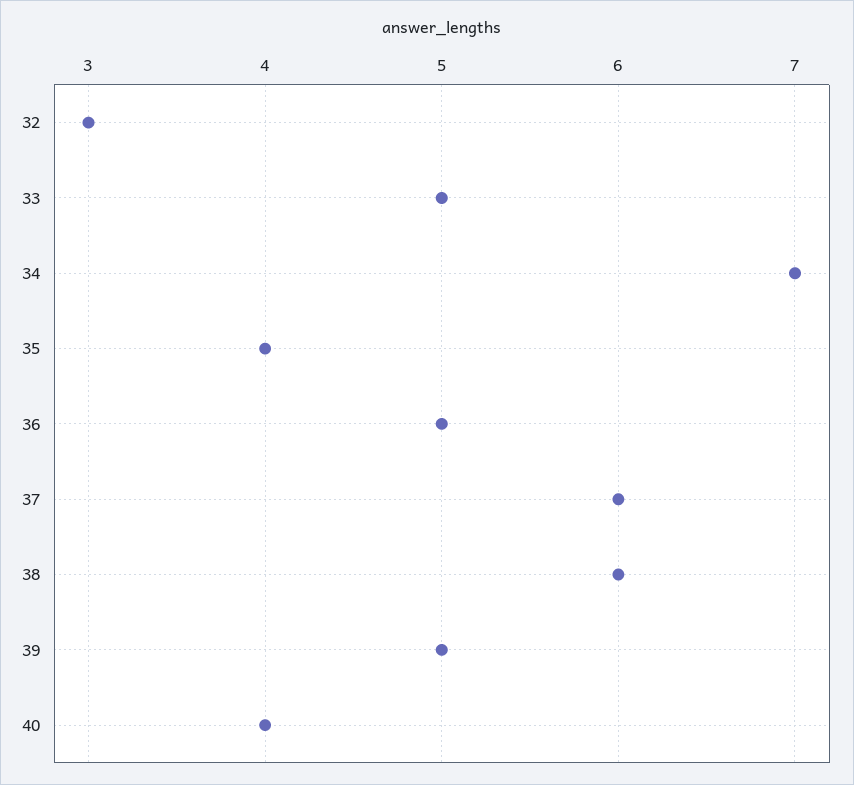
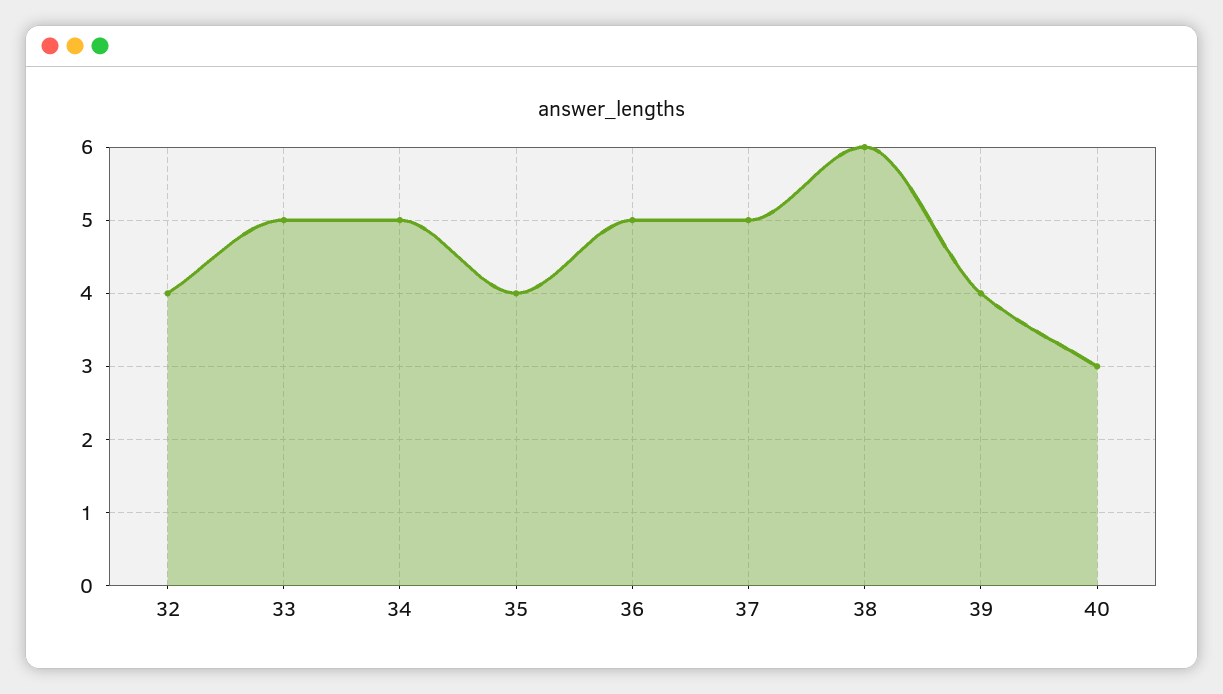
32: 3 -> 4
34: 7 -> 5
37: 6 -> 5
39: 5 -> 4
40: 4 -> 3

